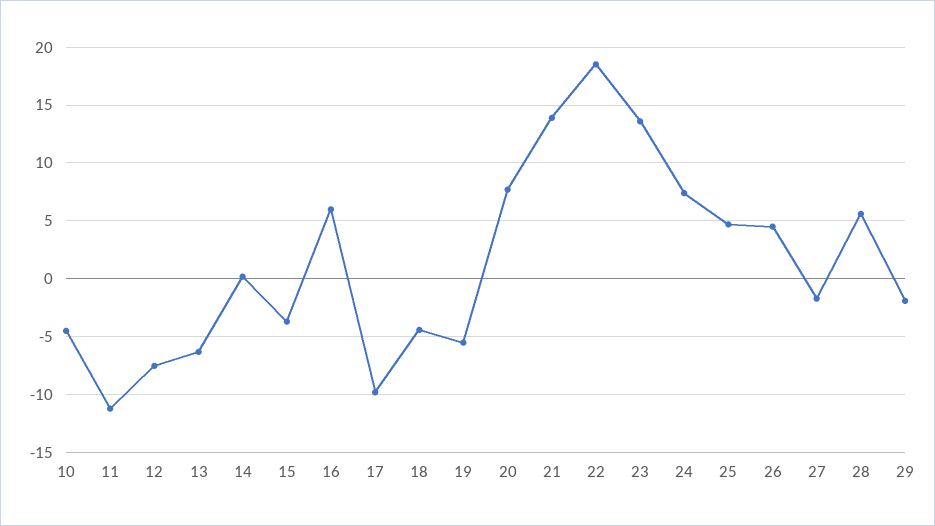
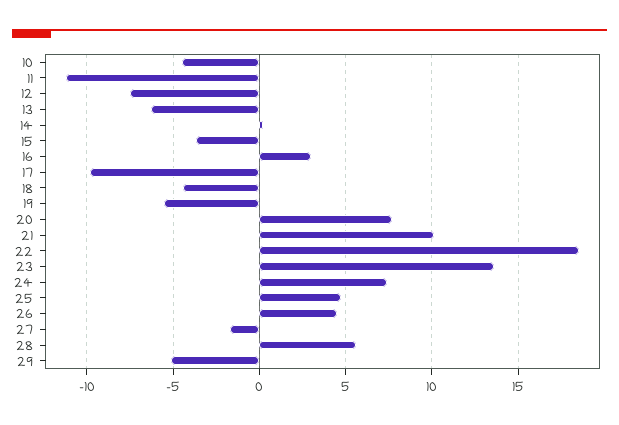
16: 6 -> 3
21: 14 -> 10
29: -2 -> -5

